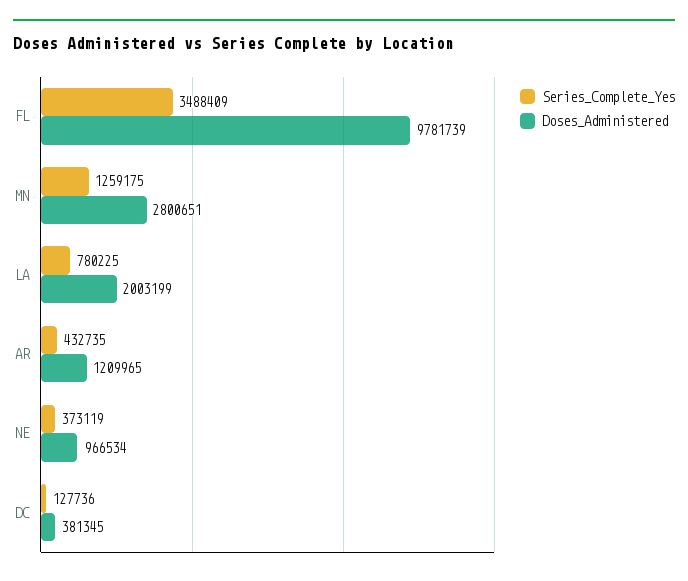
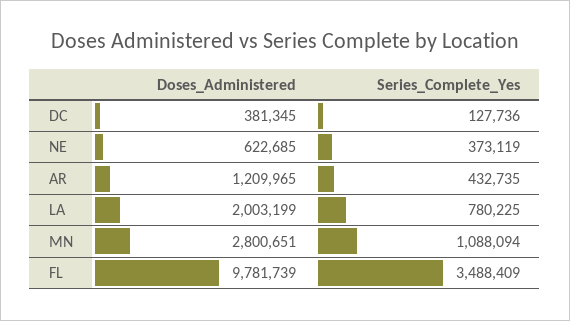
Series_Complete_Yes, MN: 1259175 -> 1088094
Doses_Administered, NE: 966534 -> 622685

